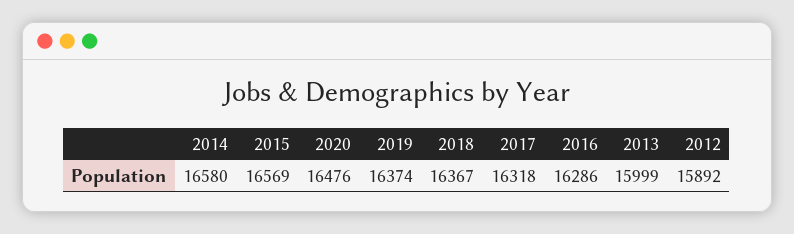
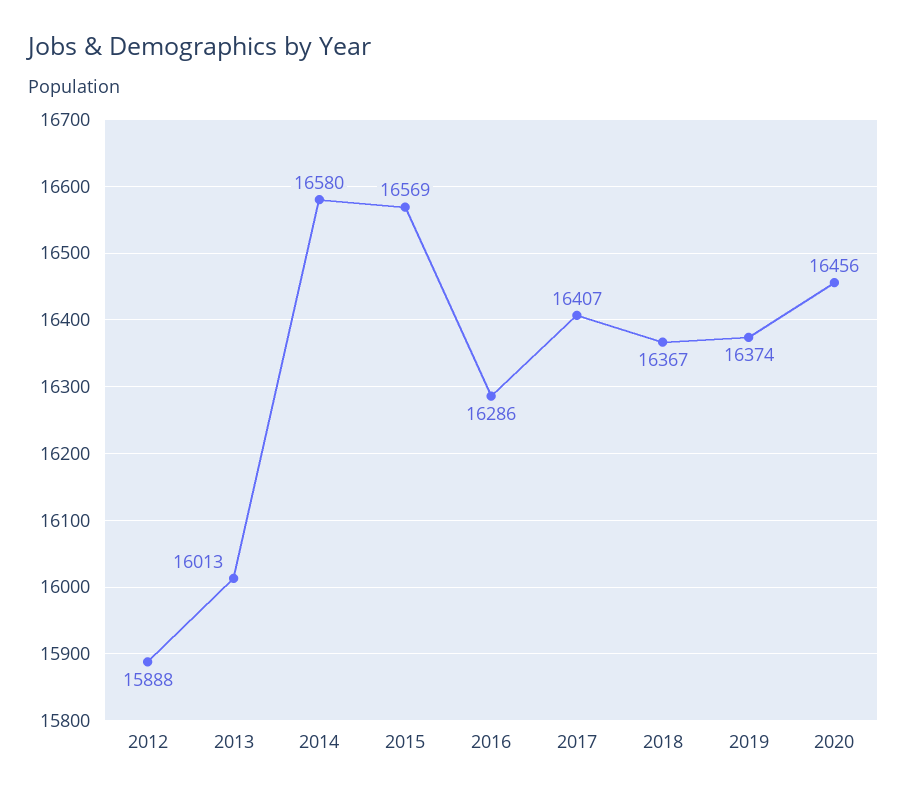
2020: 16476 -> 16456
2017: 16318 -> 16407
2013: 15999 -> 16013
2012: 15892 -> 15888

